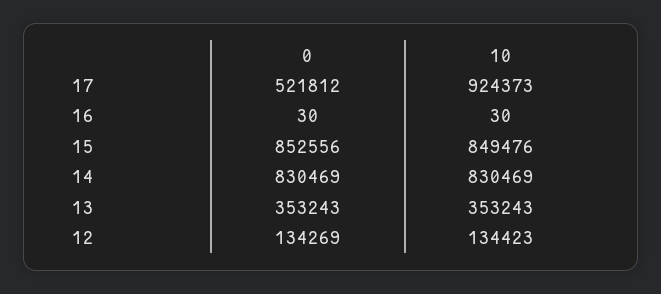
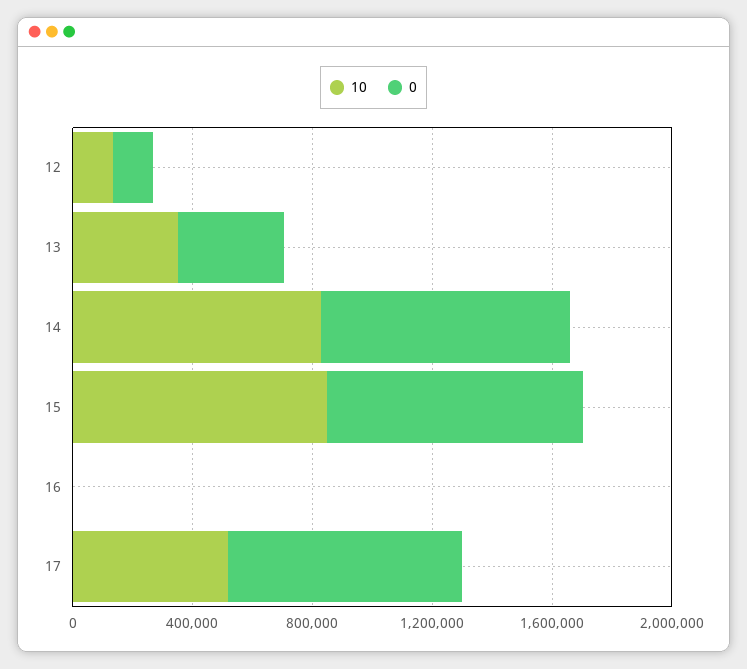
0, 17: 521812 -> 800000
10, 17: 924373 -> 500000

